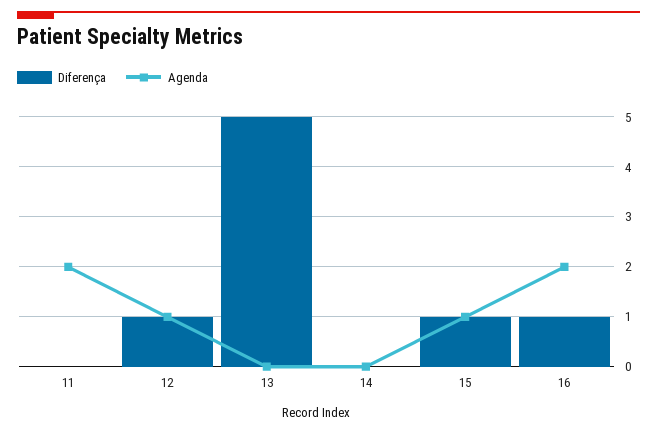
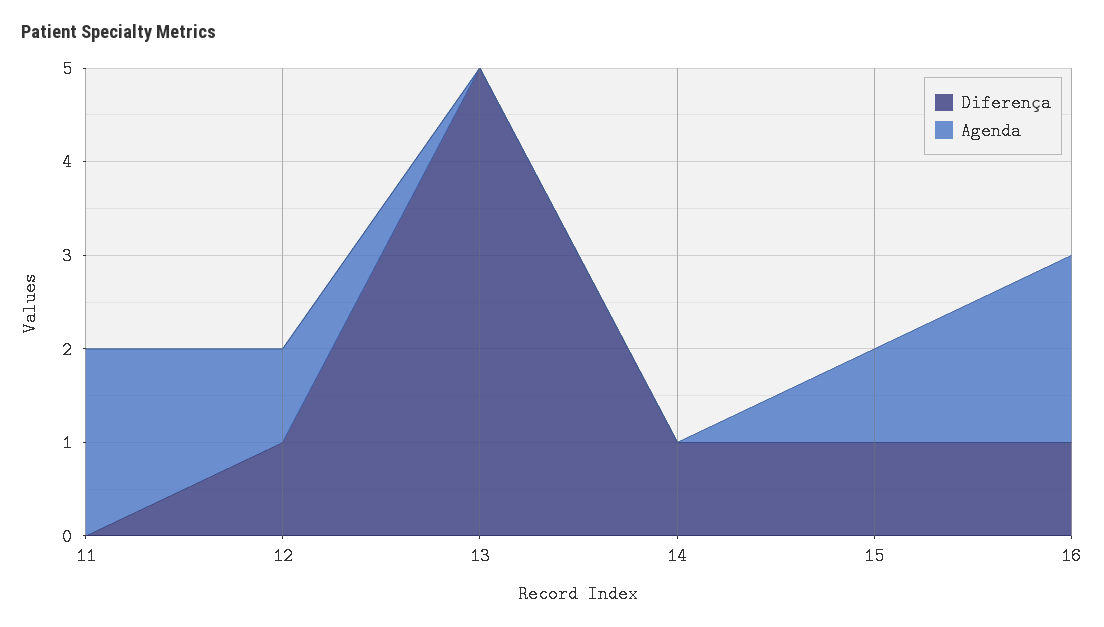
Diferença, 14: 0 -> 1

